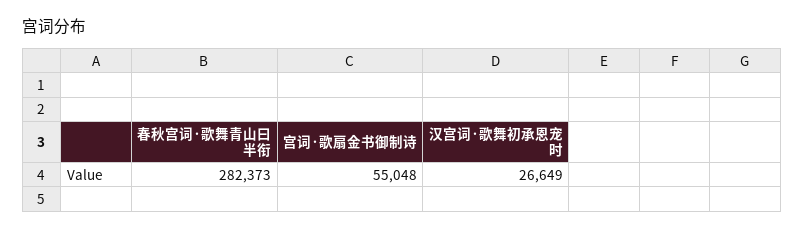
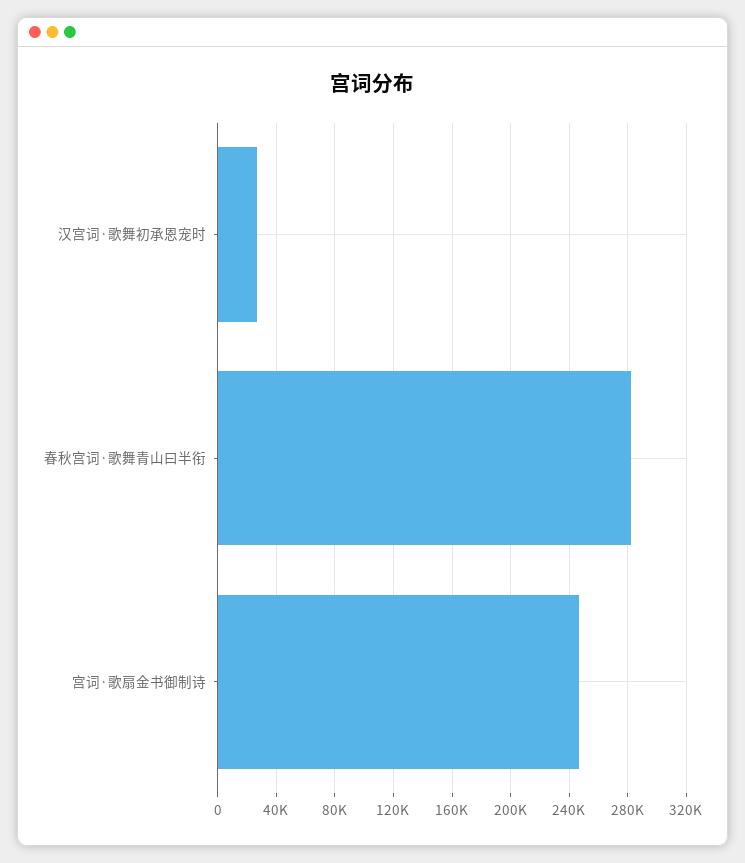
宫词·歌扇金书御制诗: 55048 -> 245000

